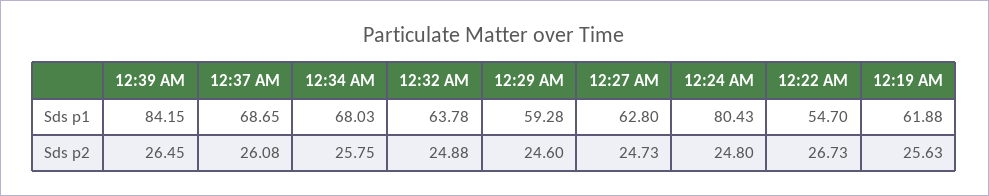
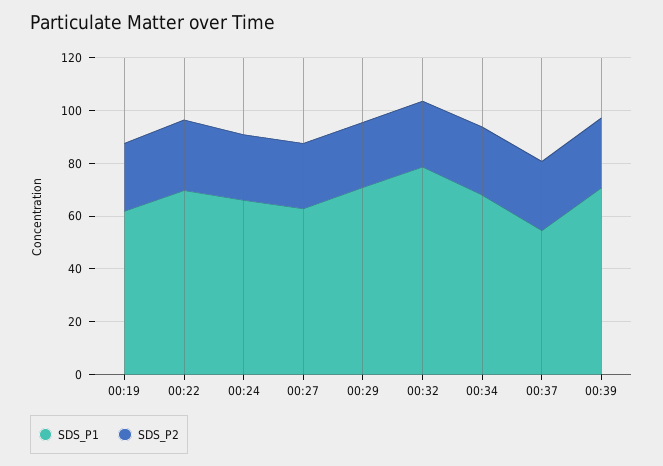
Sds p1, 12:39 AM: 84.15 -> 70
Sds p1, 12:37 AM: 68.65 -> 55
Sds p1, 12:32 AM: 63.78 -> 80
Sds p1, 12:29 AM: 59.28 -> 70
Sds p1, 12:24 AM: 80.43 -> 65
Sds p1, 12:22 AM: 54.7 -> 70

